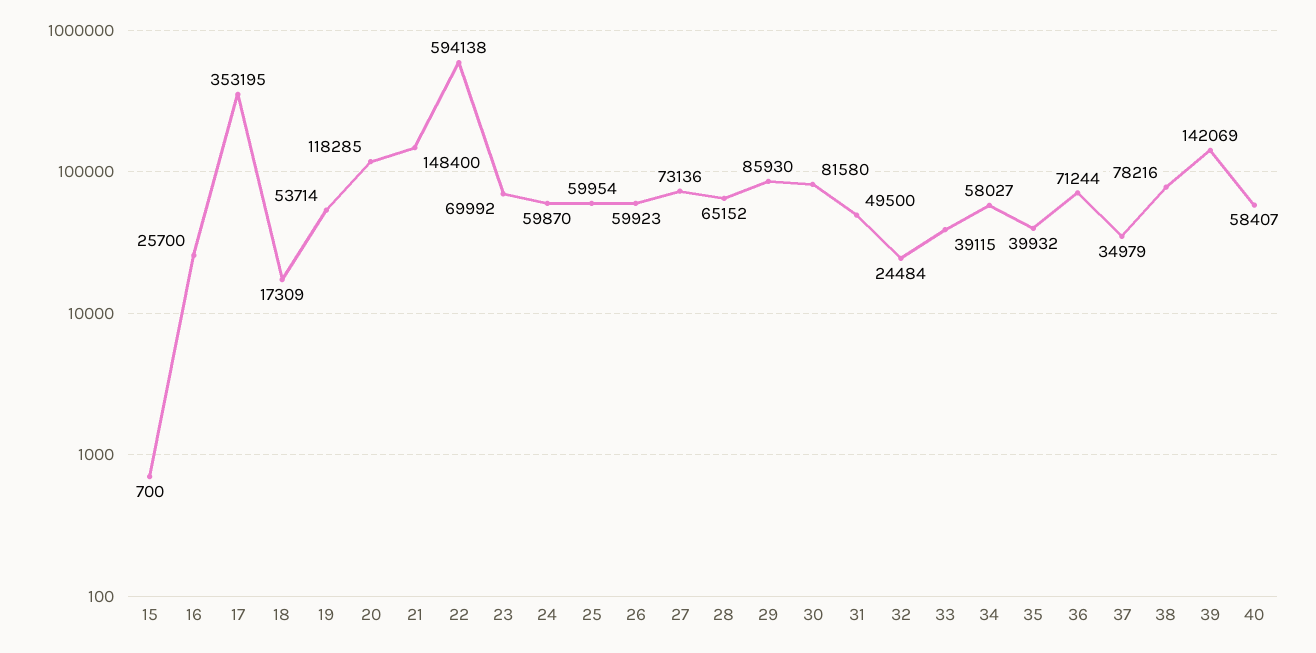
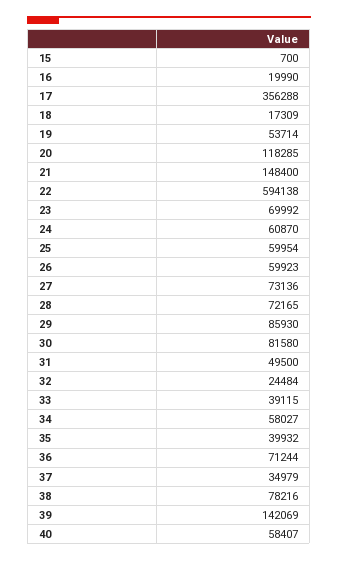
16: 25700 -> 19990
17: 353195 -> 356288
24: 59870 -> 60870
28: 65152 -> 72165

